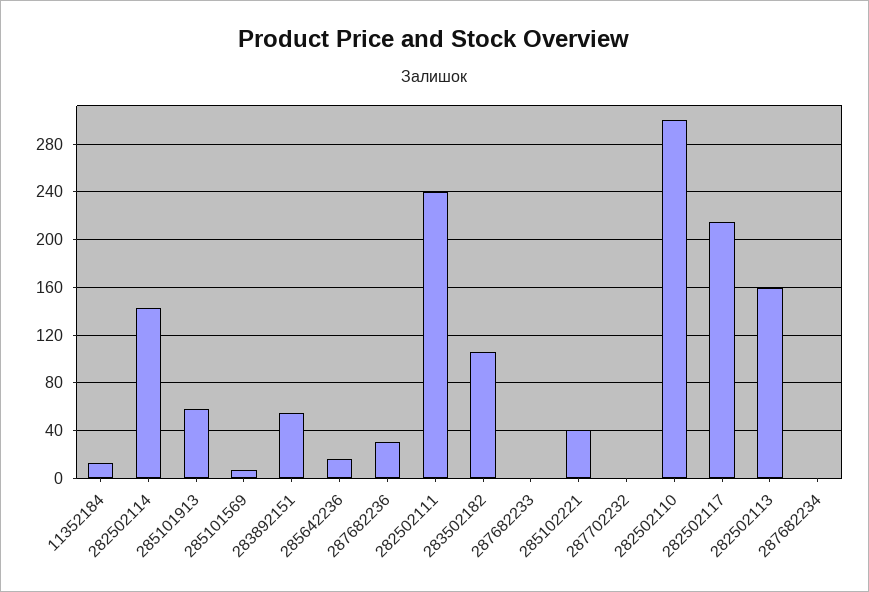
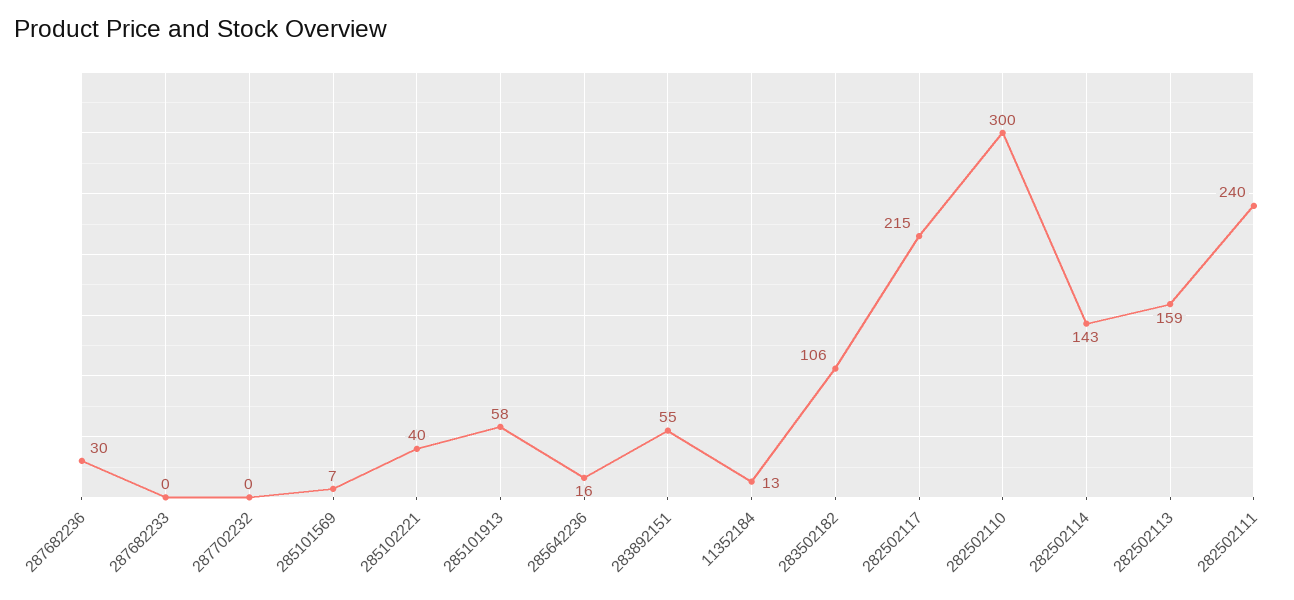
287682234: 0 -> none

